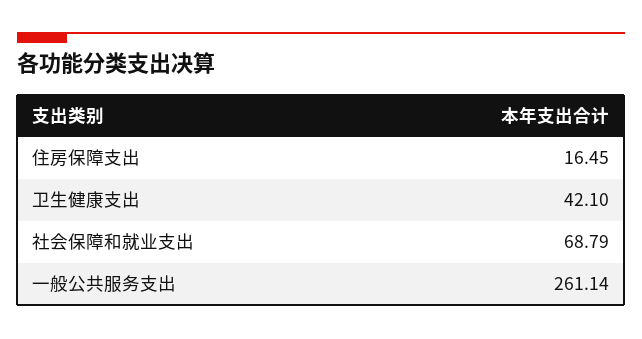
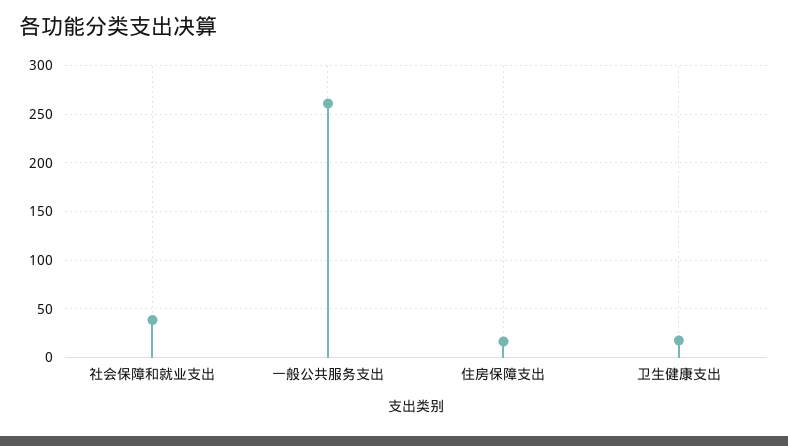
卫生健康支出: 42.1 -> 20
社会保障和就业支出: 68.79 -> 40

